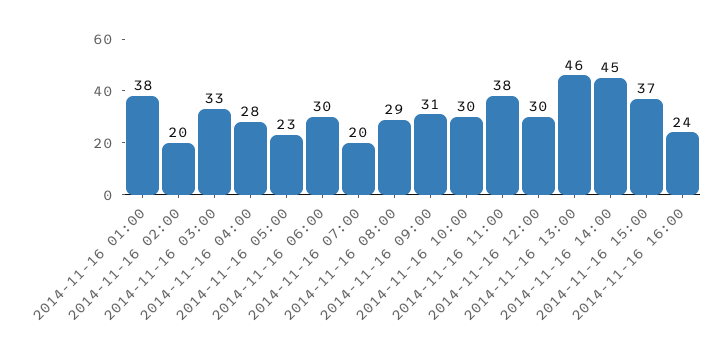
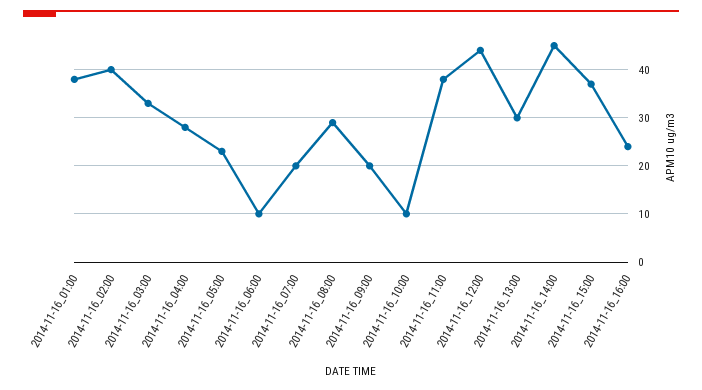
2014-11-16 02:00: 20 -> 40
2014-11-16 06:00: 30 -> 10
2014-11-16 09:00: 31 -> 20
2014-11-16 10:00: 30 -> 10
2014-11-16 12:00: 30 -> 45
2014-11-16 13:00: 46 -> 30

